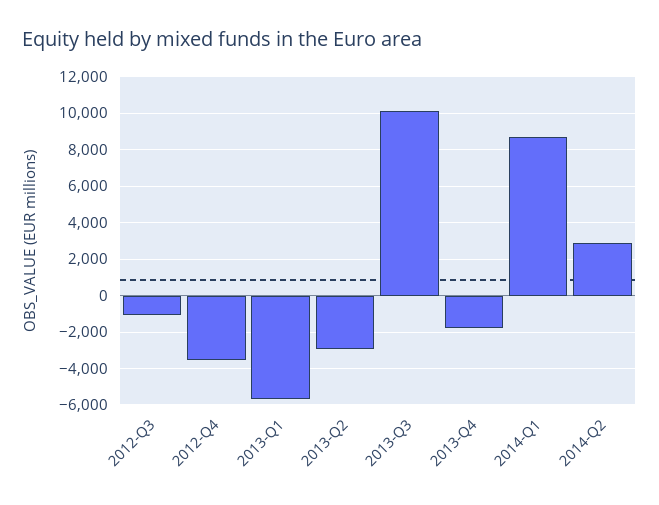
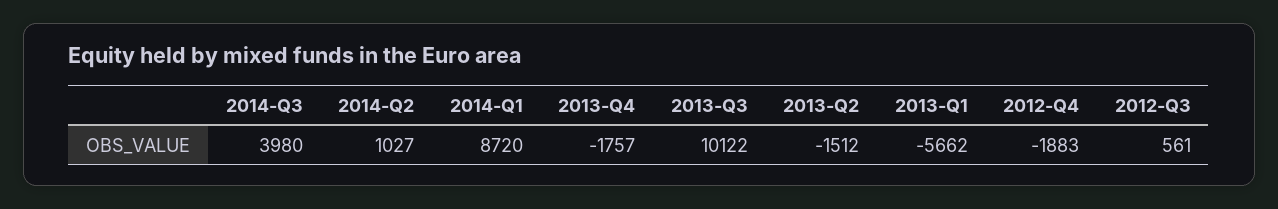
2012-Q3: -1000 -> 561
2012-Q4: -3500 -> -1883
2013-Q2: -3000 -> -1512
2014-Q2: 3000 -> 1027
2014-Q3: none -> 3980

